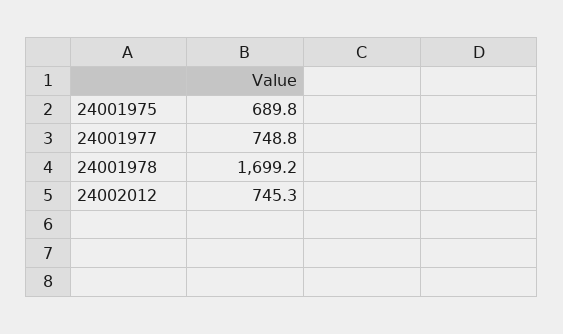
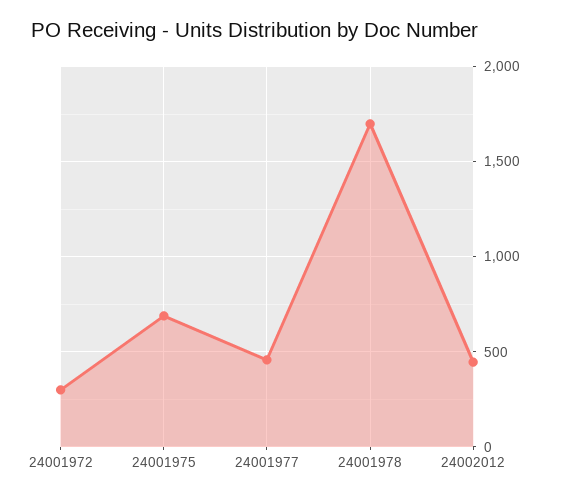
24001977: 748.8 -> 450
24002012: 745.3 -> 450
24001972: none -> 300

